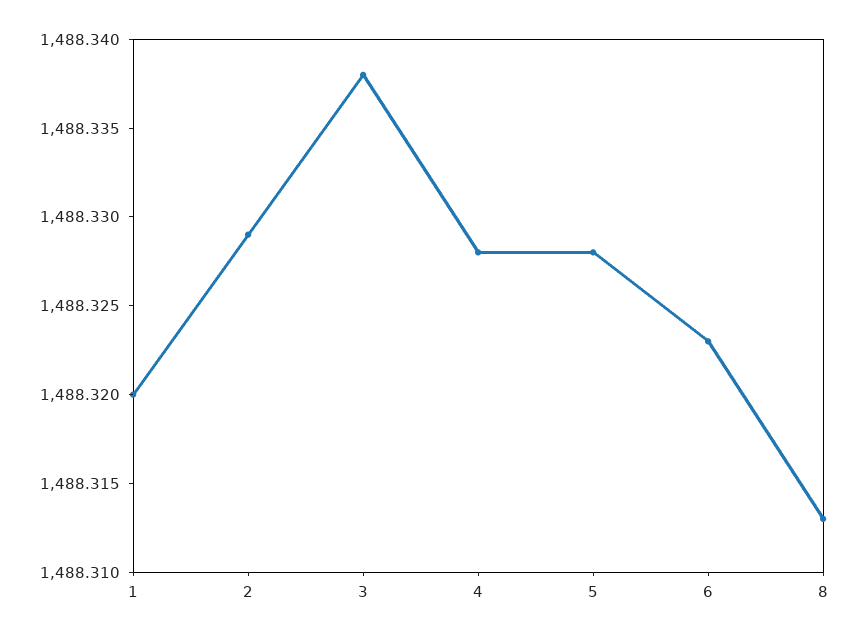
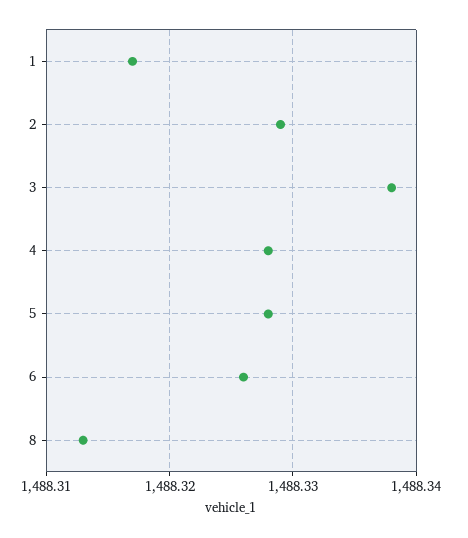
1: 1488.32 -> 1488.317
6: 1488.323 -> 1488.326

